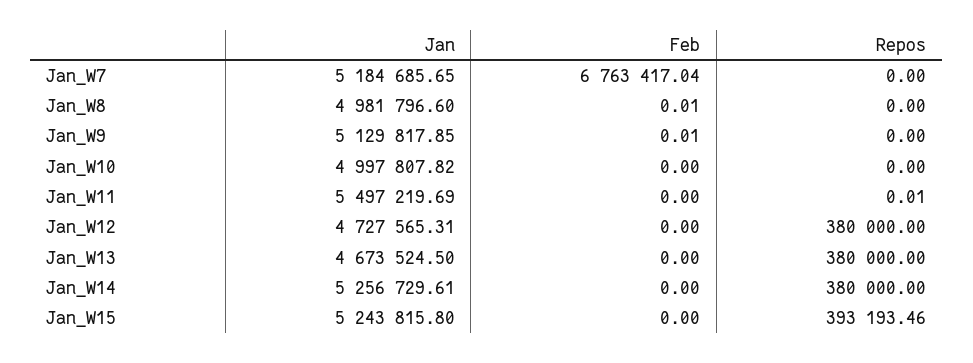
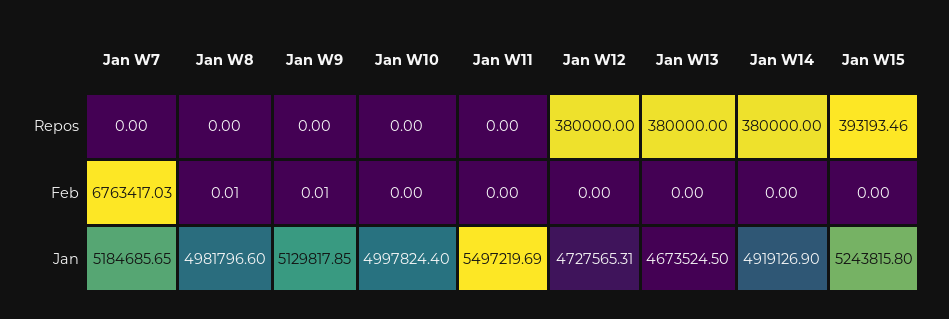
Feb, Jan_W7: 6763417.04 -> 6763417.03
Jan, Jan_W10: 4997807.82 -> 4997824.4
Repos, Jan_W11: 0.01 -> 0
Jan, Jan_W14: 5256729.61 -> 4919126.9

